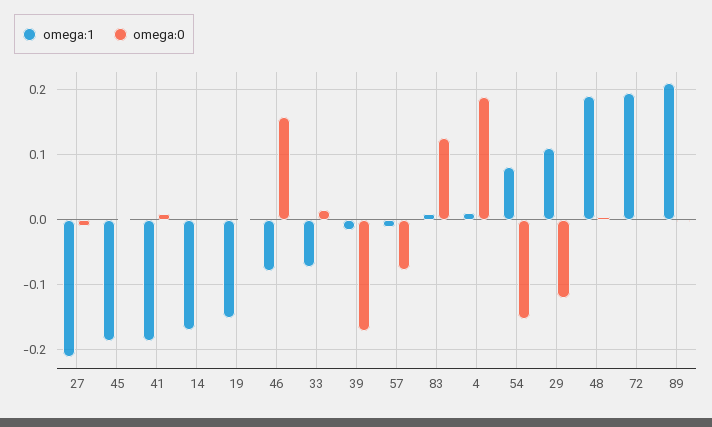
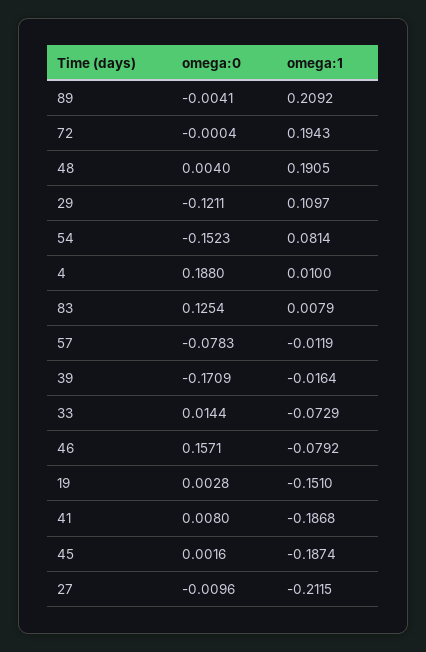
omega:1, 14: -0.17 -> none
omega:0, 14: 0 -> none

